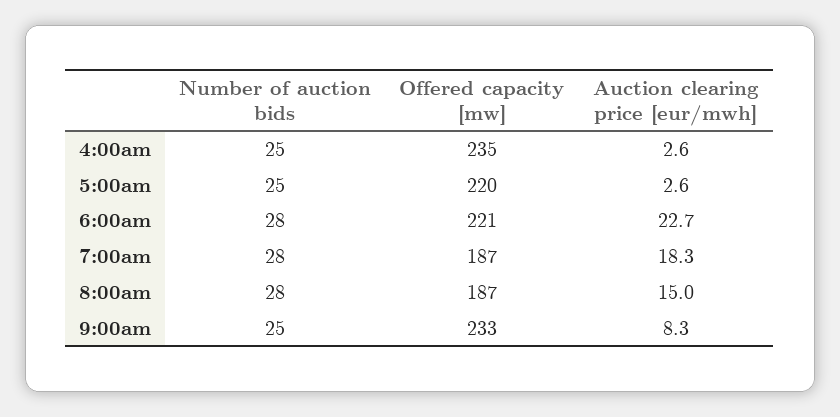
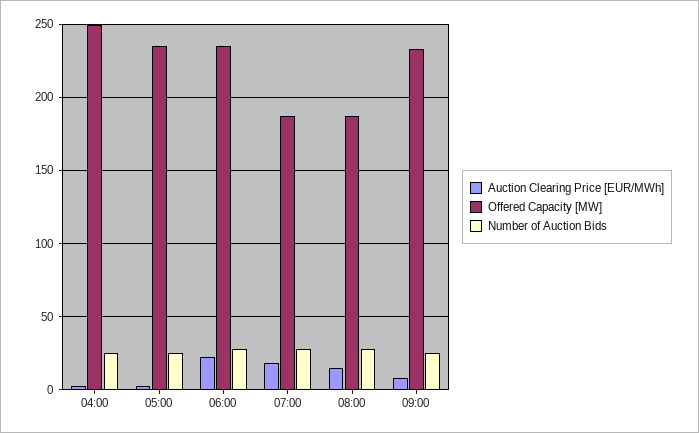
Offered capacity [mw], 4:00am: 235 -> 250
Offered capacity [mw], 5:00am: 220 -> 235
Offered capacity [mw], 6:00am: 221 -> 235

